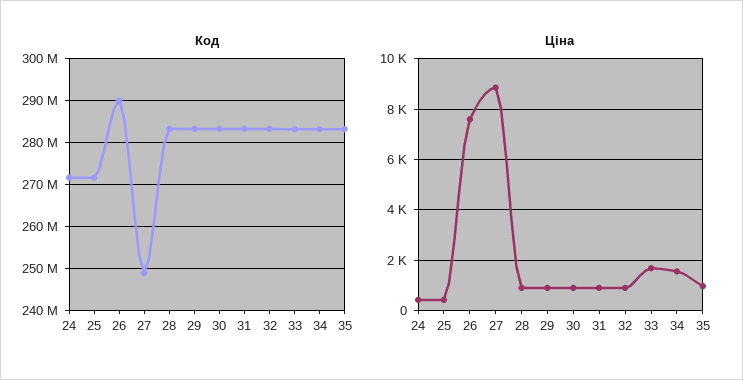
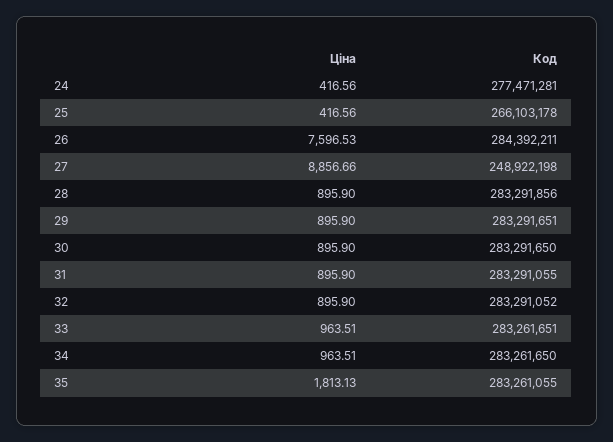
Код, 24: 272000000 -> 277471281
Код, 25: 272000000 -> 266103178
Код, 26: 290000000 -> 284392211
Ціна, 33: 1750 -> 963.51
Ціна, 34: 1500 -> 963.51
Ціна, 35: 1000 -> 1813.13

